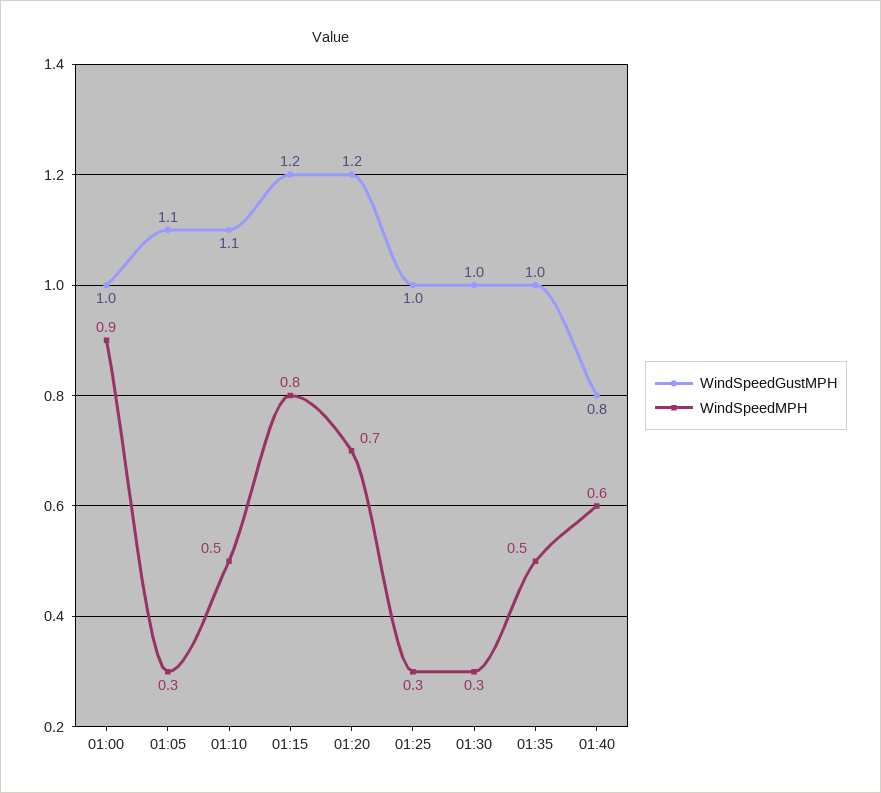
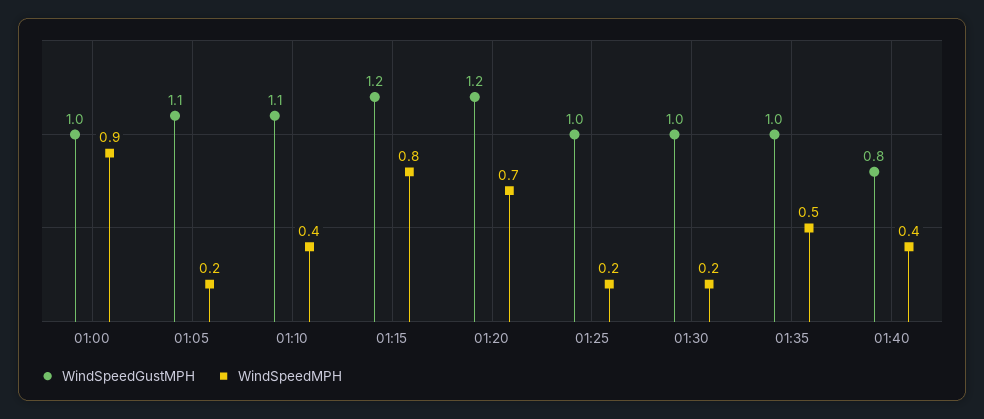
WindSpeedMPH, 01:05: 0.3 -> 0.2
WindSpeedMPH, 01:10: 0.5 -> 0.4
WindSpeedMPH, 01:25: 0.3 -> 0.2
WindSpeedMPH, 01:30: 0.3 -> 0.2
WindSpeedMPH, 01:40: 0.6 -> 0.4

